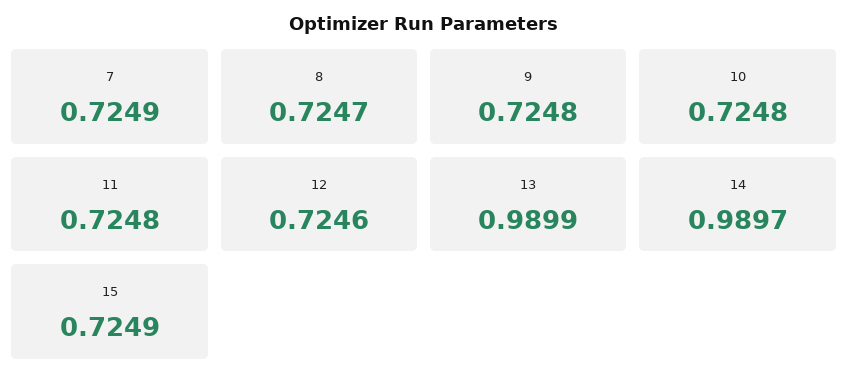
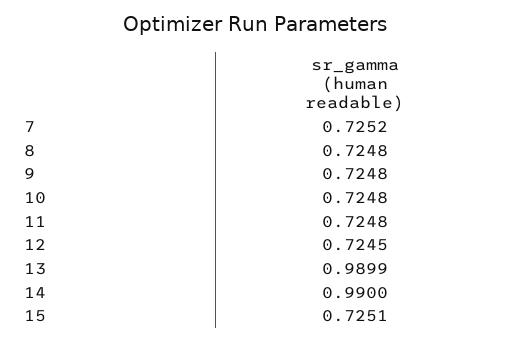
7: 0.7249 -> 0.7252
8: 0.7247 -> 0.7248
12: 0.7246 -> 0.7245
14: 0.9897 -> 0.99
15: 0.7249 -> 0.7251

